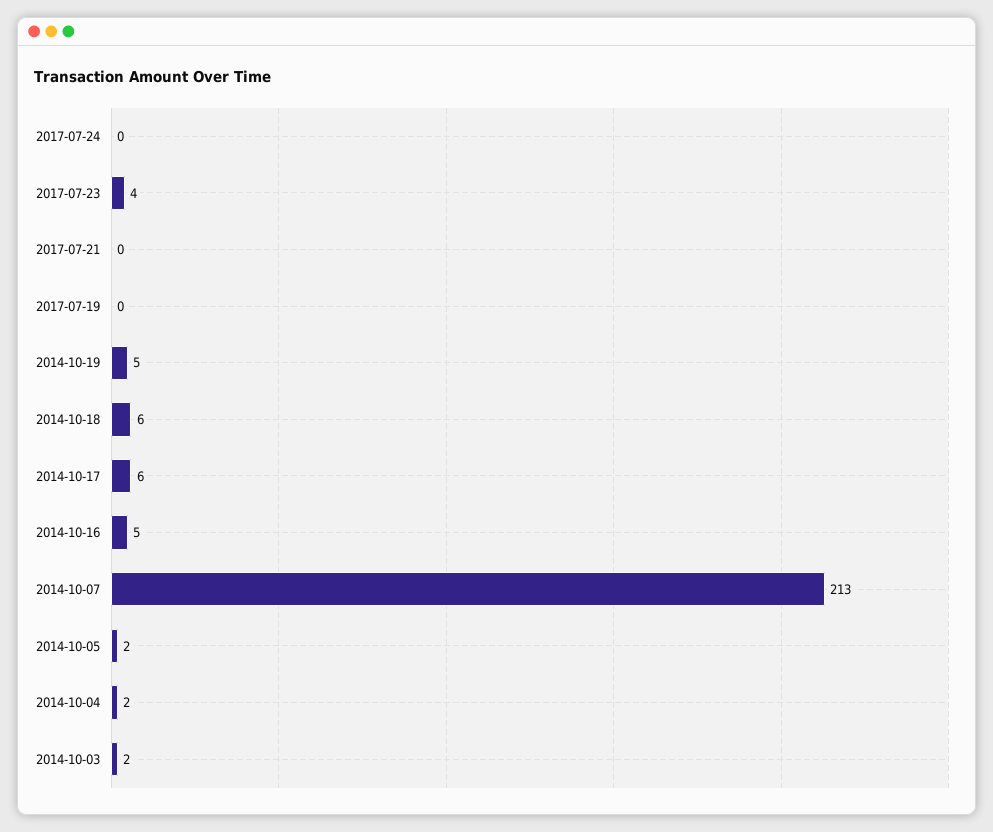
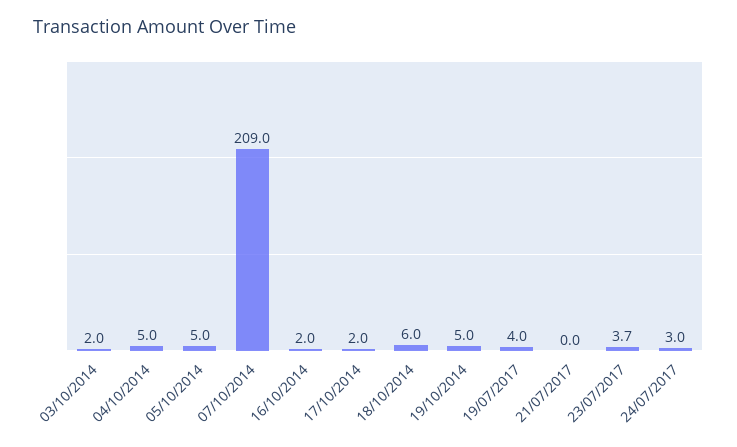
2017-07-24: 0 -> 3
2017-07-19: 0 -> 4
2014-10-17: 6 -> 2
2014-10-16: 5 -> 2
2014-10-07: 213 -> 209
2014-10-05: 2 -> 5
2014-10-04: 2 -> 5

